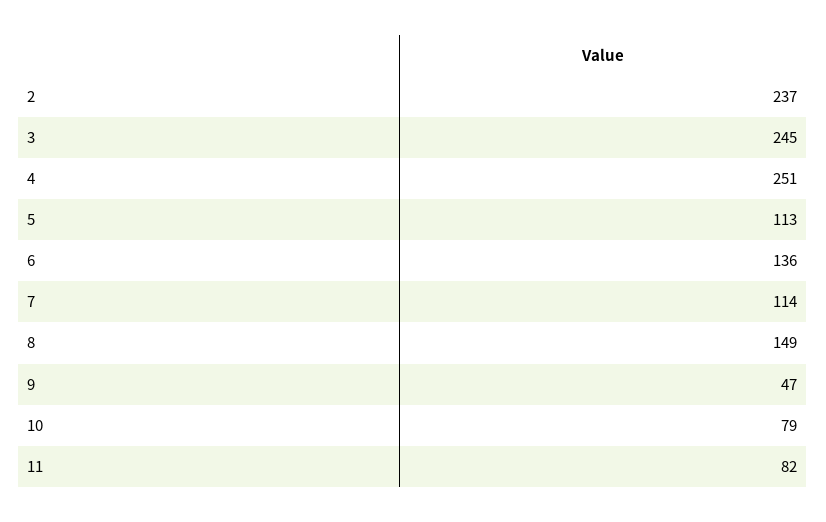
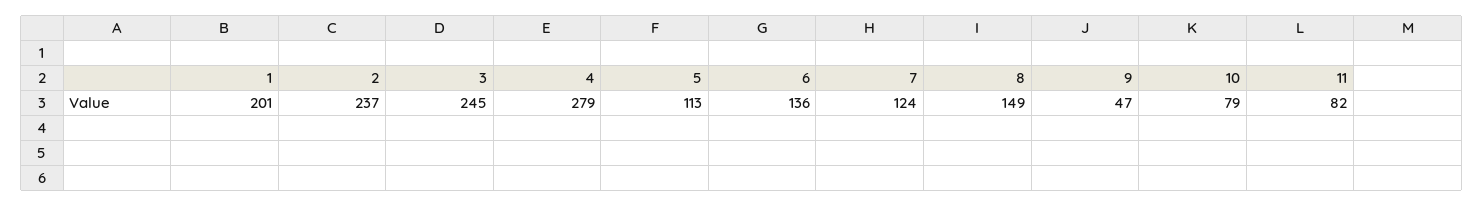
4: 251 -> 279
7: 114 -> 124
1: none -> 201

